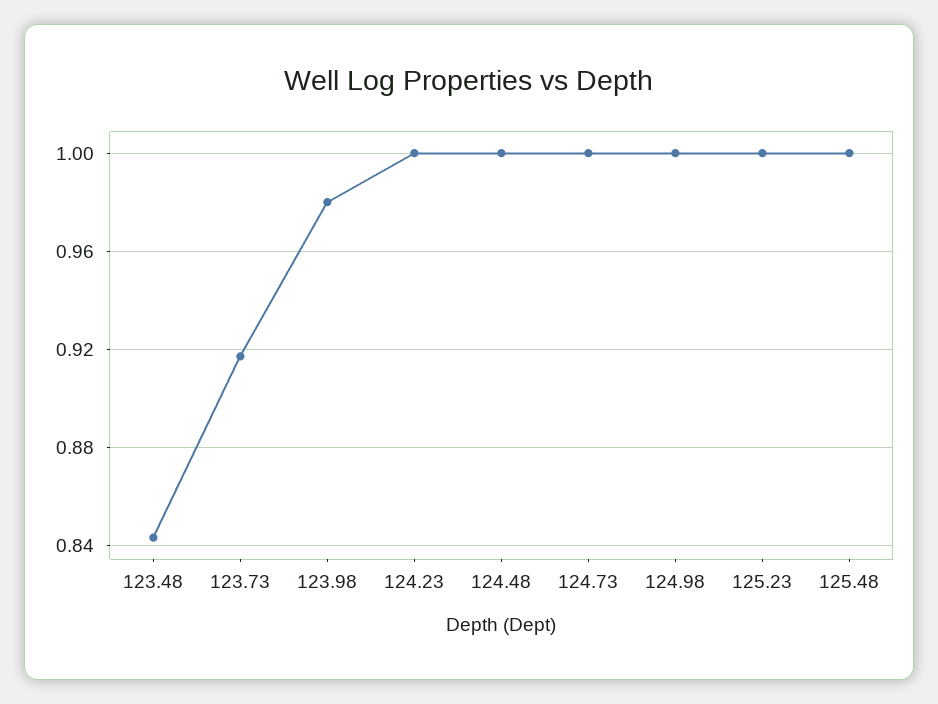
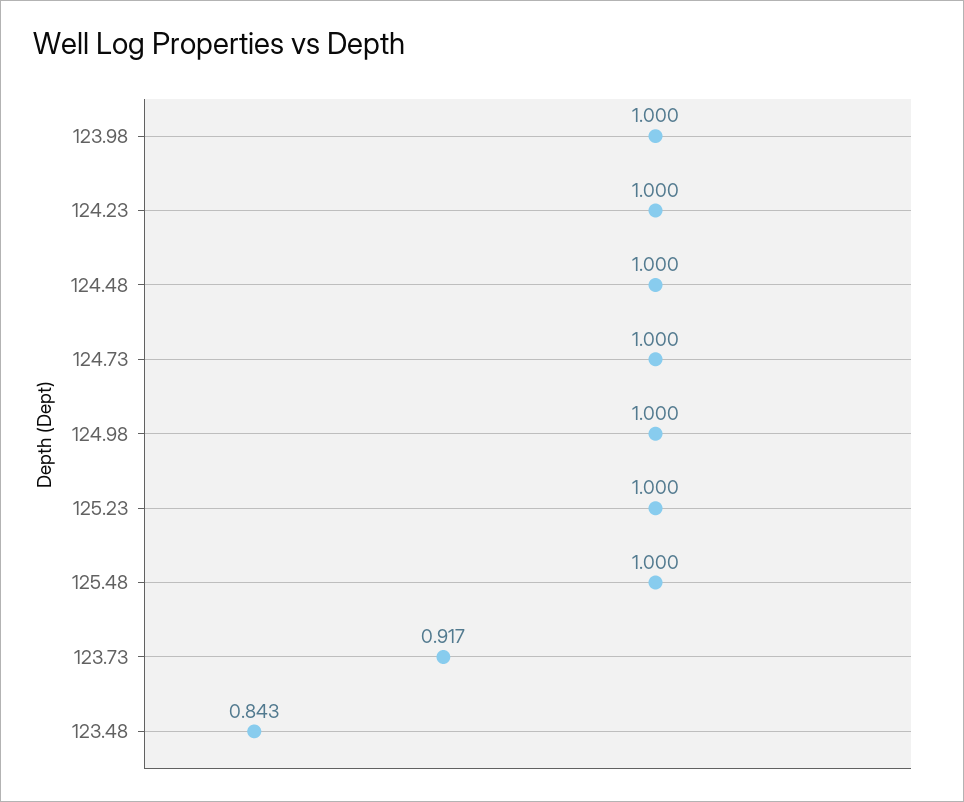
123.98: 0.98 -> 1

